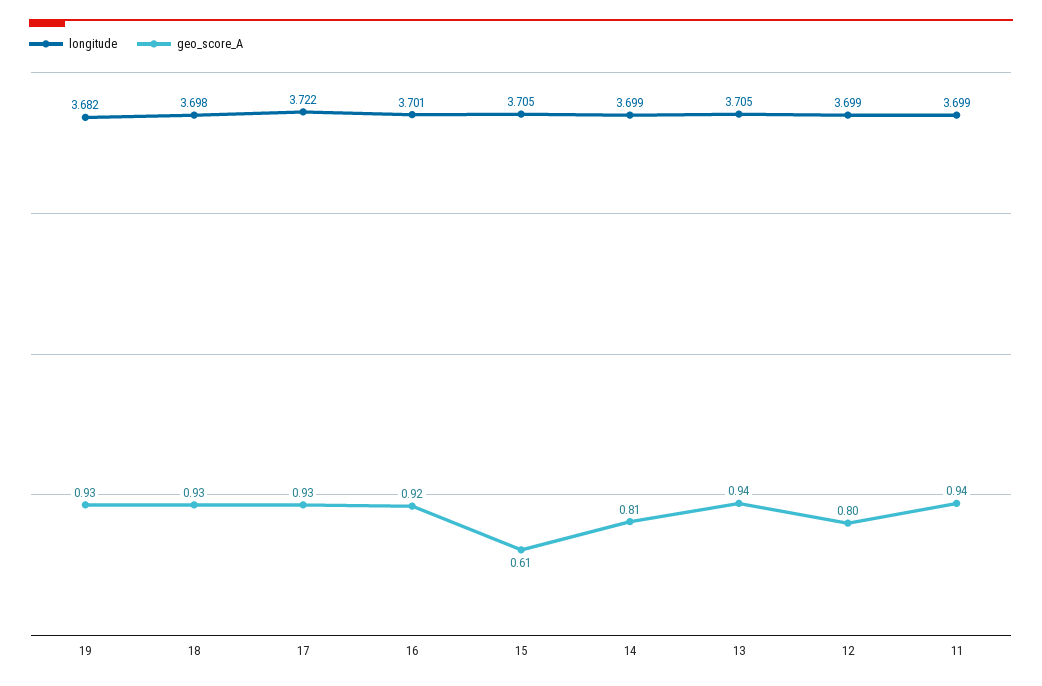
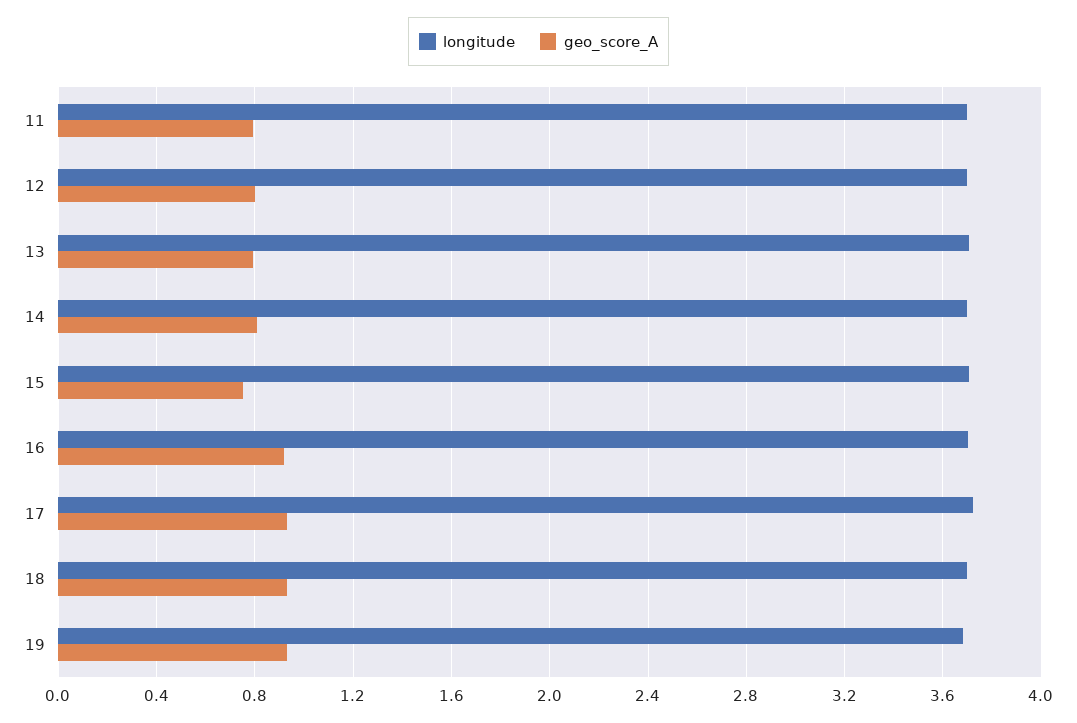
geo_score_A, 15: 0.61 -> 0.75
geo_score_A, 13: 0.94 -> 0.8
geo_score_A, 11: 0.94 -> 0.8

